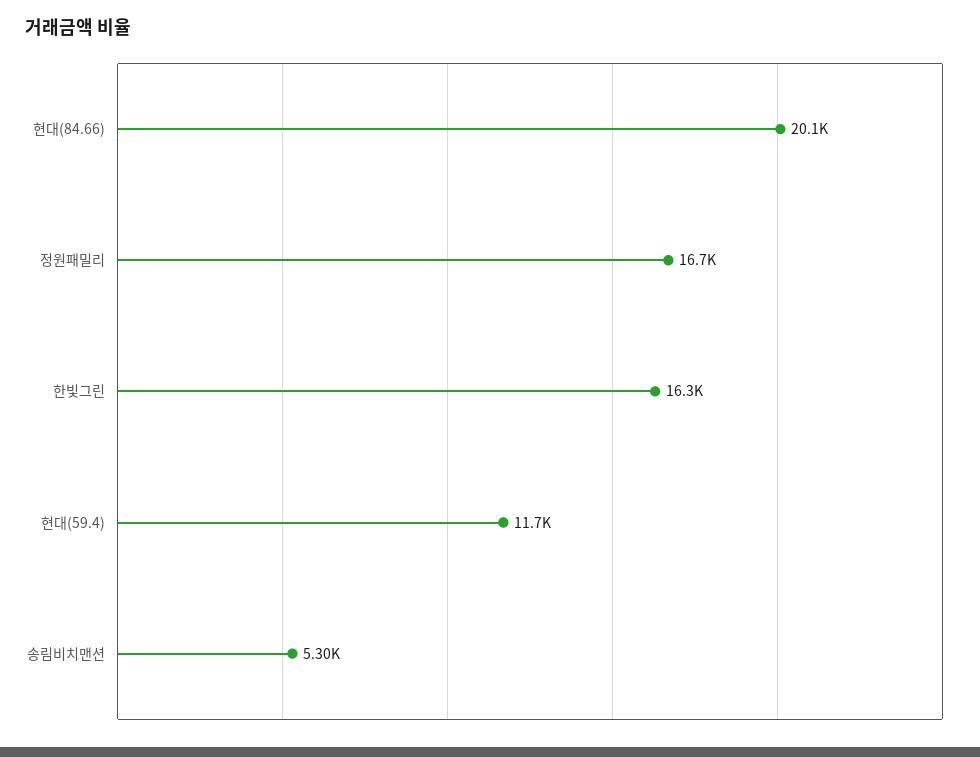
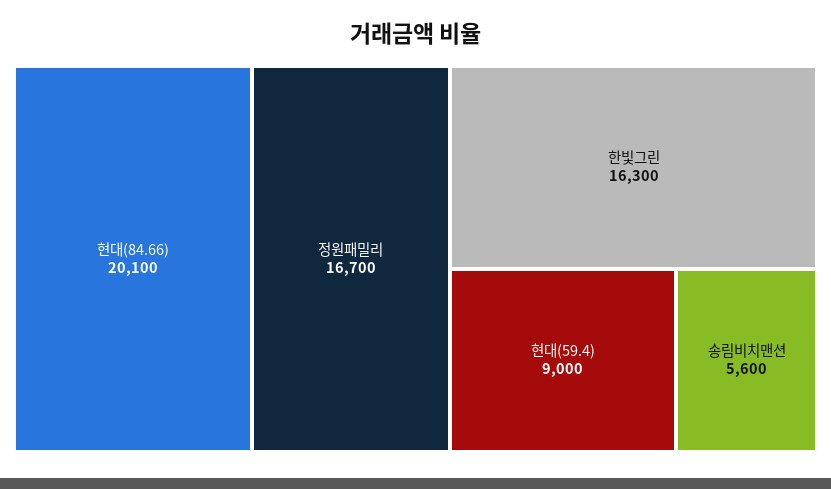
현대(59.4): 11700 -> 9000
송림비치맨션: 5300 -> 5600

